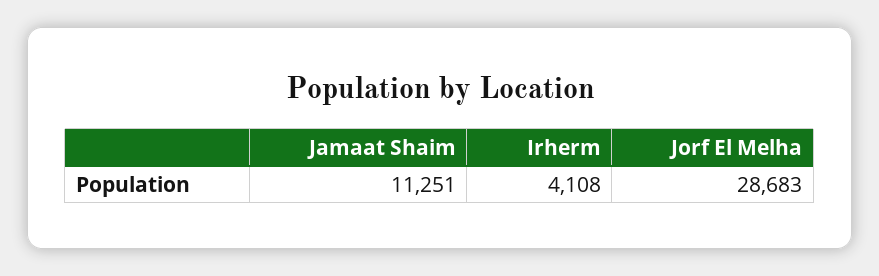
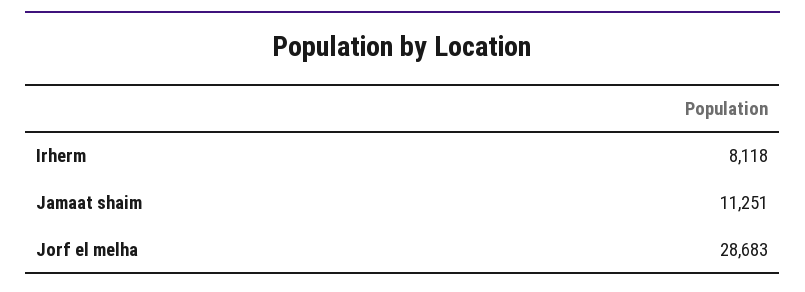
Irherm: 4108 -> 8118

